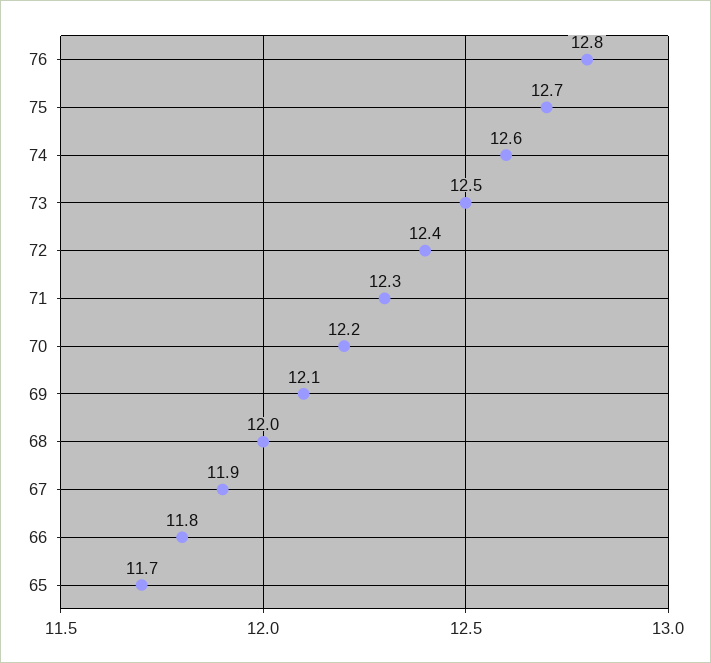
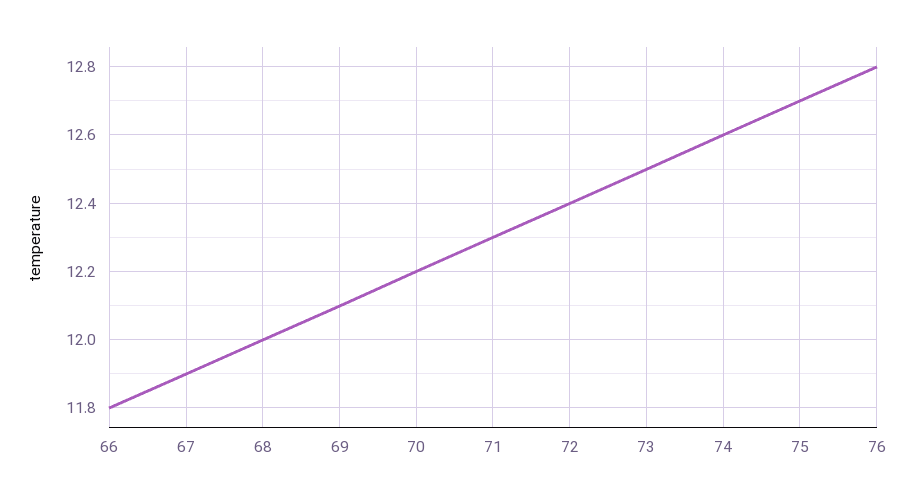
65: 11.7 -> none

